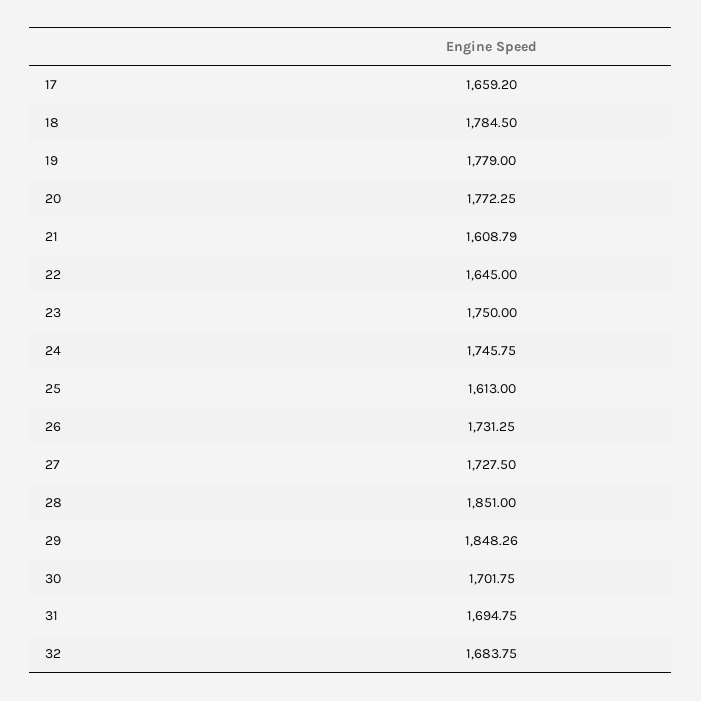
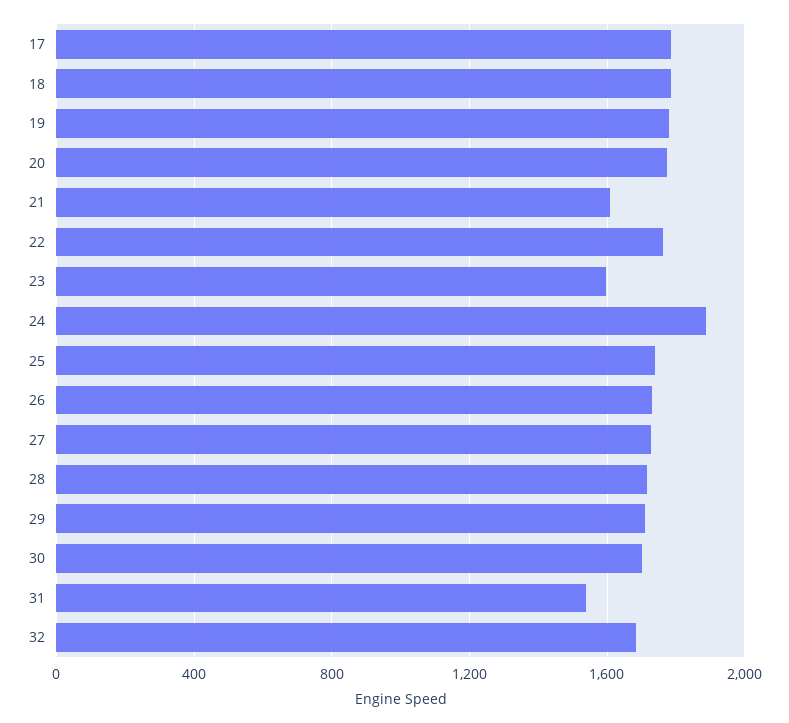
17: 1659.2 -> 1800
22: 1645 -> 1750
23: 1750 -> 1600
24: 1745.75 -> 1900
25: 1613 -> 1750
28: 1851 -> 1700
29: 1848.26 -> 1700
31: 1694.75 -> 1550

